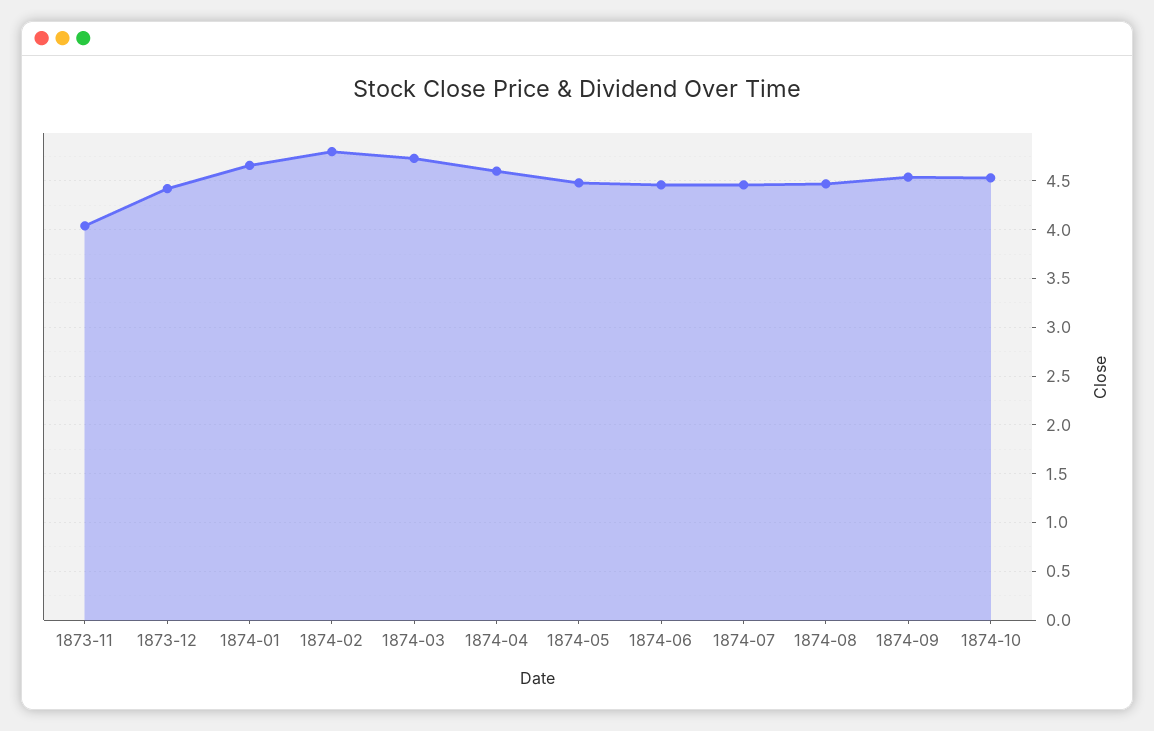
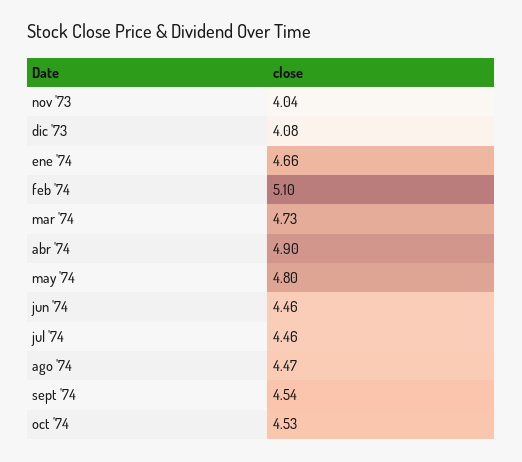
1873-12: 4.4 -> 4.08
1874-02: 4.8 -> 5.1
1874-04: 4.6 -> 4.9
1874-05: 4.5 -> 4.8

